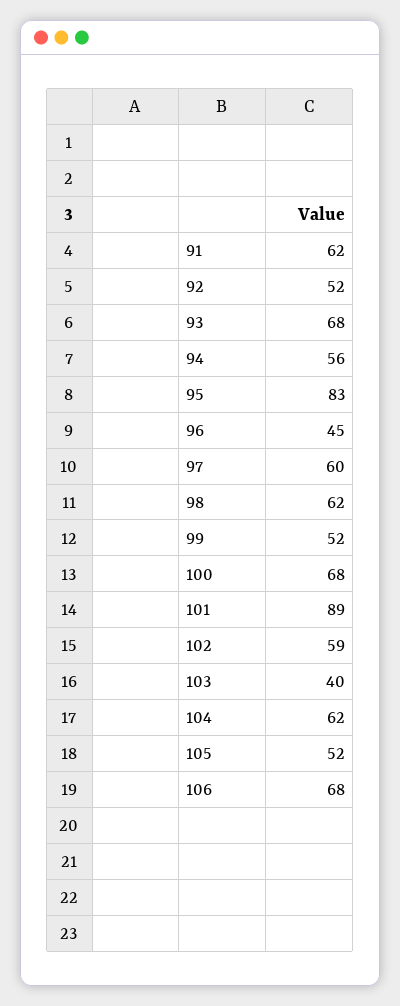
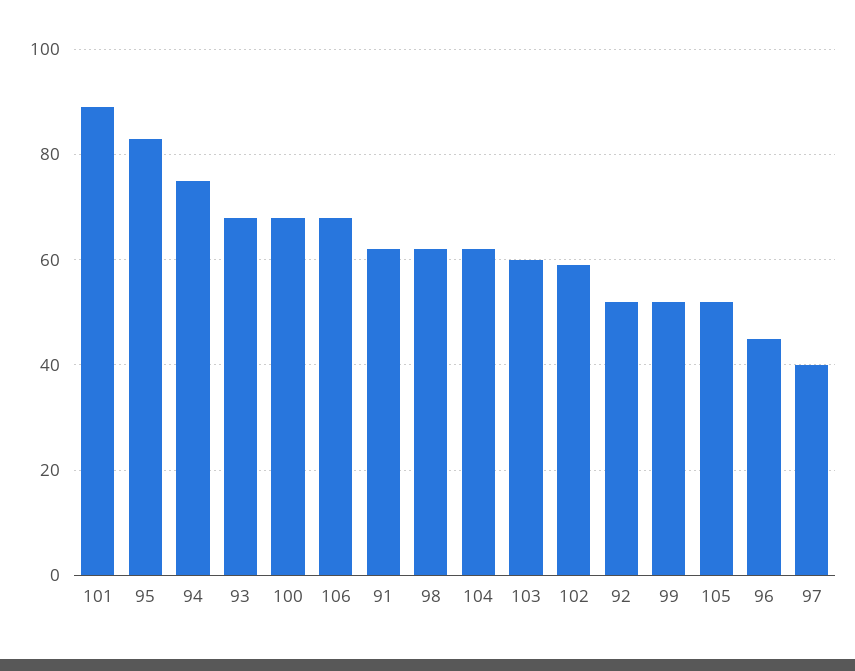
94: 56 -> 75
97: 60 -> 40
103: 40 -> 60

